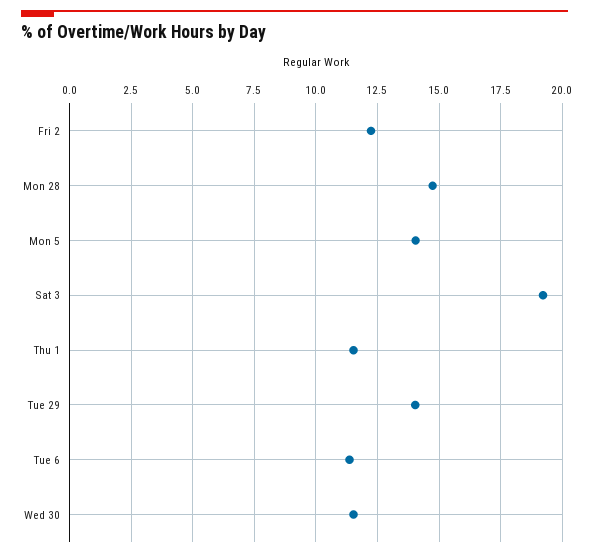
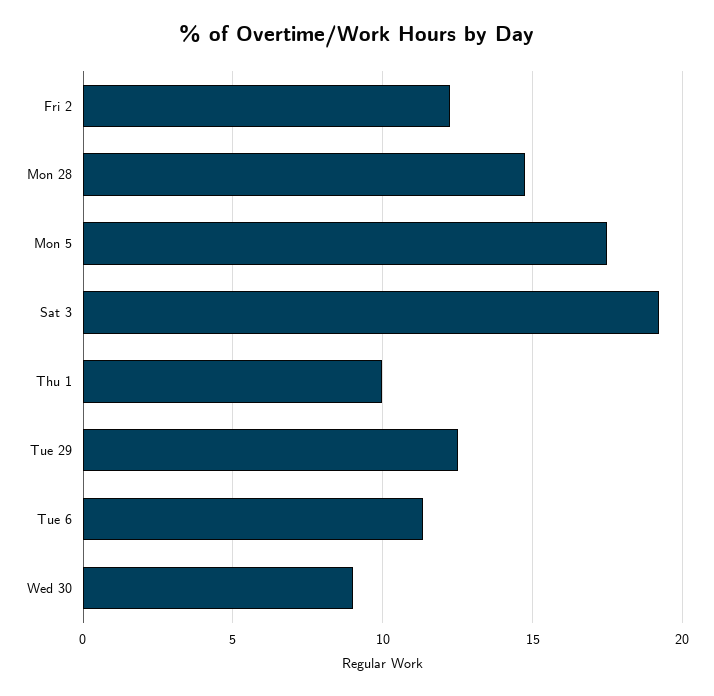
Mon 5: 14 -> 17.5
Thu 1: 11.5 -> 10
Tue 29: 14 -> 12.5
Wed 30: 11.5 -> 9

